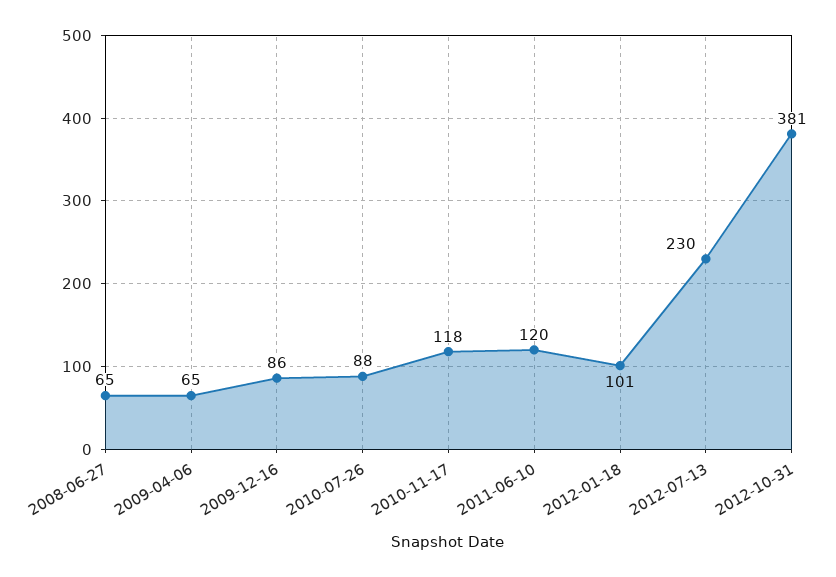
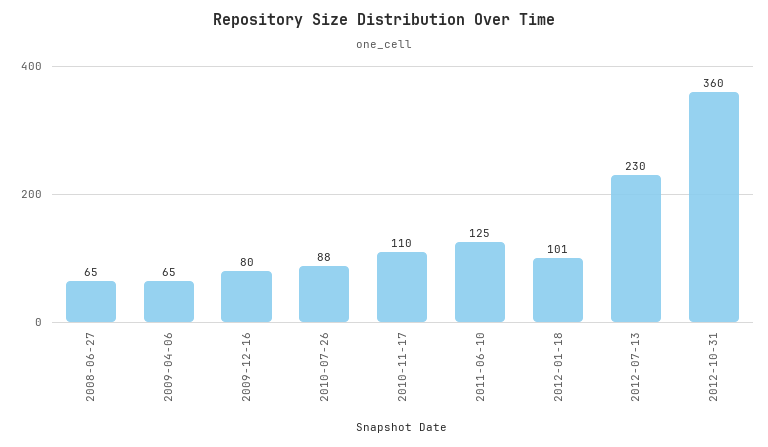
2009-12-16: 86 -> 80
2010-11-17: 118 -> 110
2011-06-10: 120 -> 125
2012-10-31: 381 -> 360

